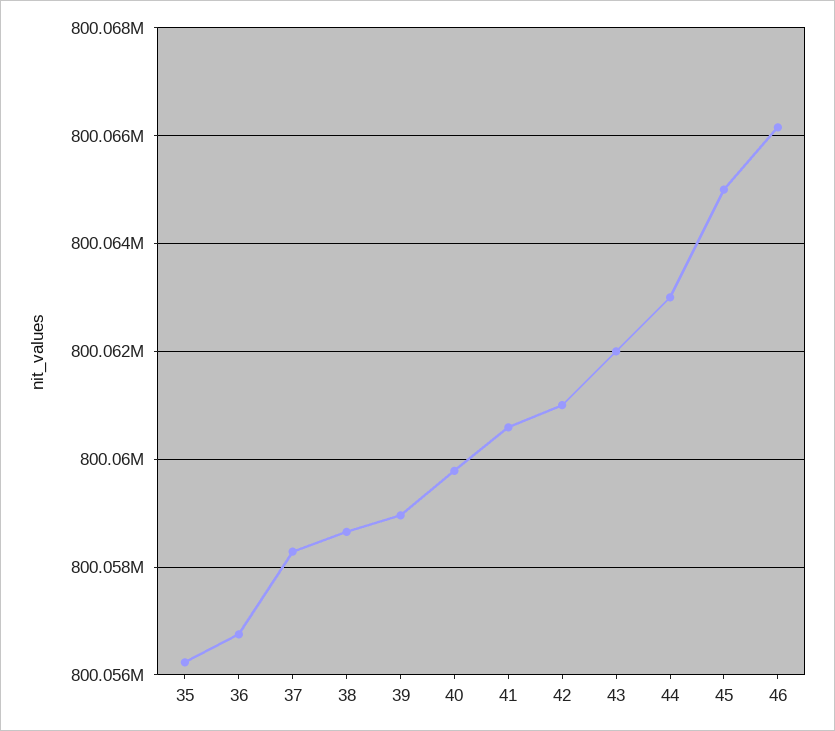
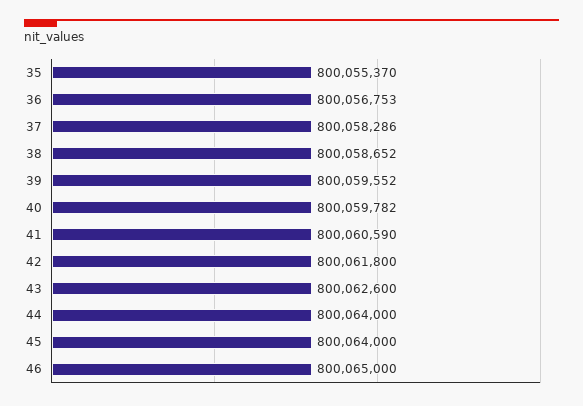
35: 800056200 -> 800055370
39: 800059000 -> 800059552
42: 800061000 -> 800061800
43: 800062000 -> 800062600
44: 800063000 -> 800064000
45: 800065000 -> 800064000
46: 800066200 -> 800065000

